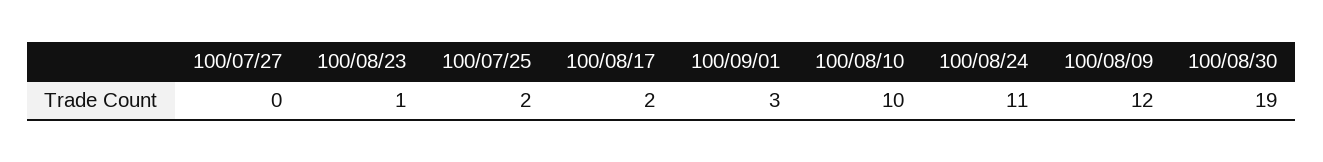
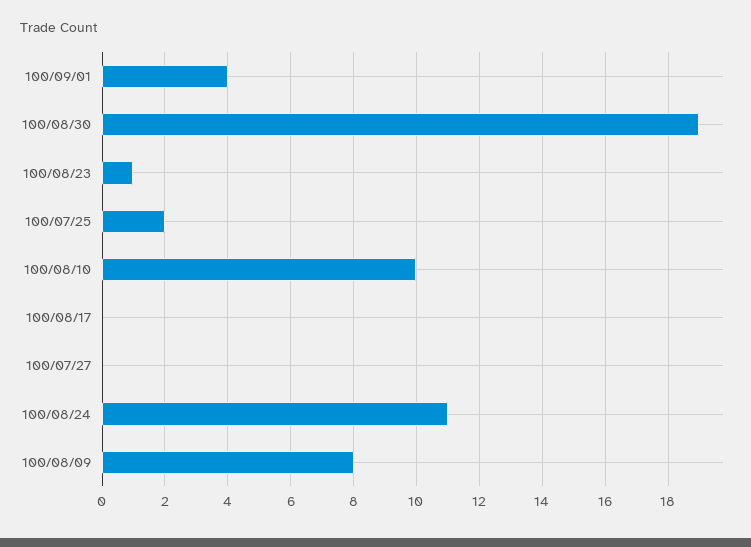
100/08/17: 2 -> 0
100/09/01: 3 -> 4
100/08/09: 12 -> 8

